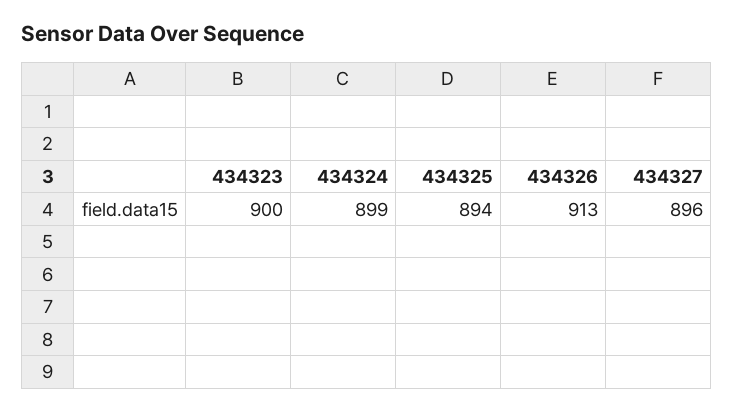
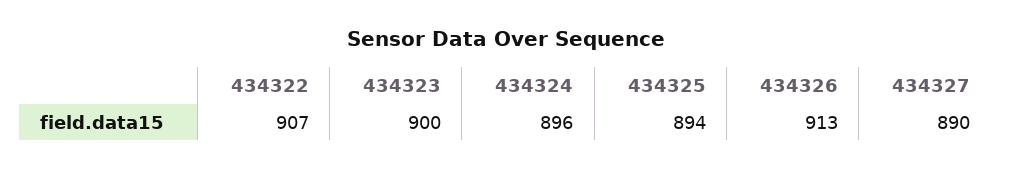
434324: 899 -> 896
434327: 896 -> 890
434322: none -> 907

